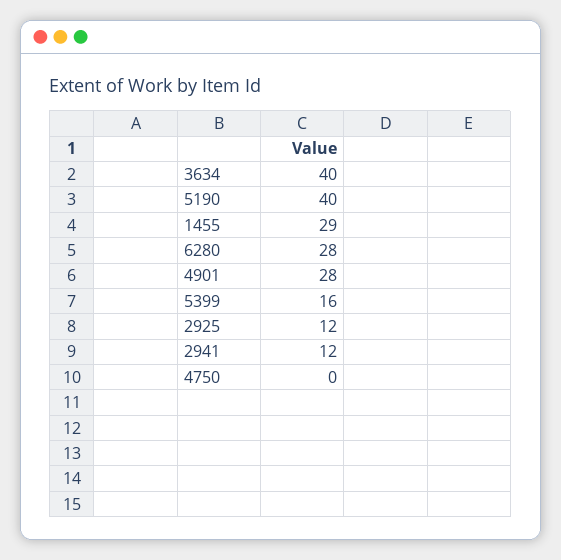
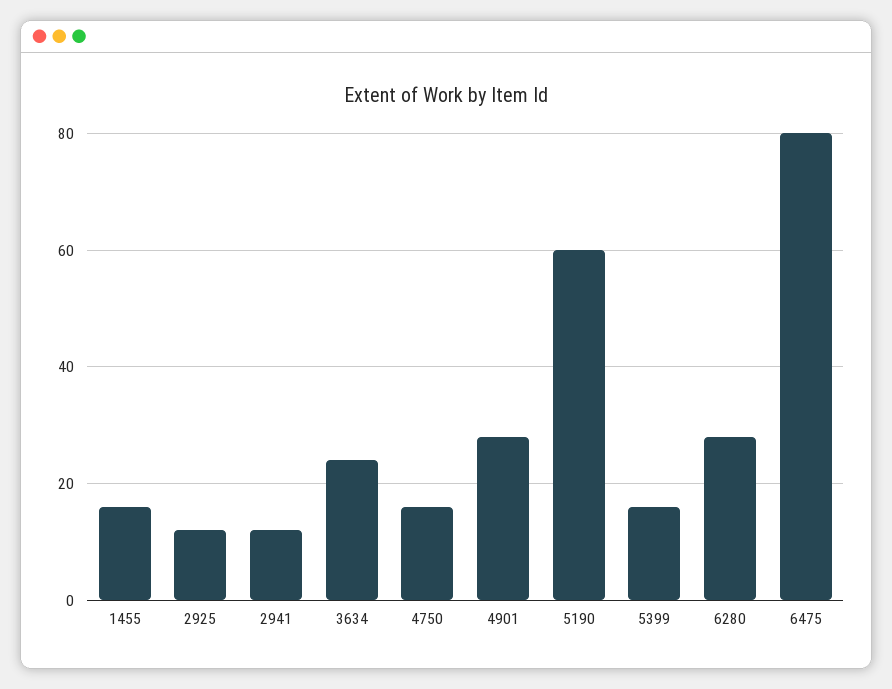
3634: 40 -> 25
5190: 40 -> 60
1455: 29 -> 15
4750: 0 -> 15
6475: none -> 80

